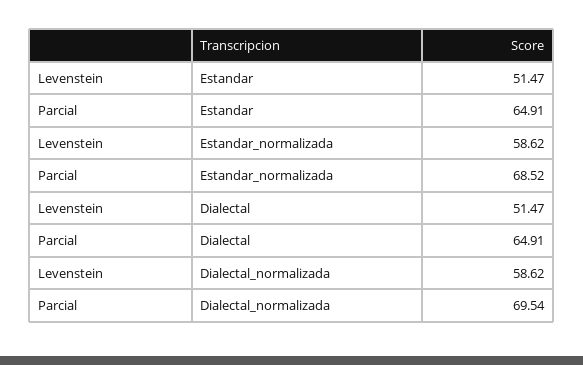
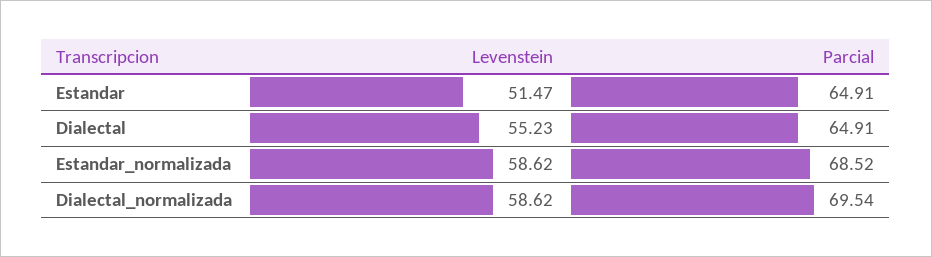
Levenstein, Dialectal: 51.47 -> 55.23

